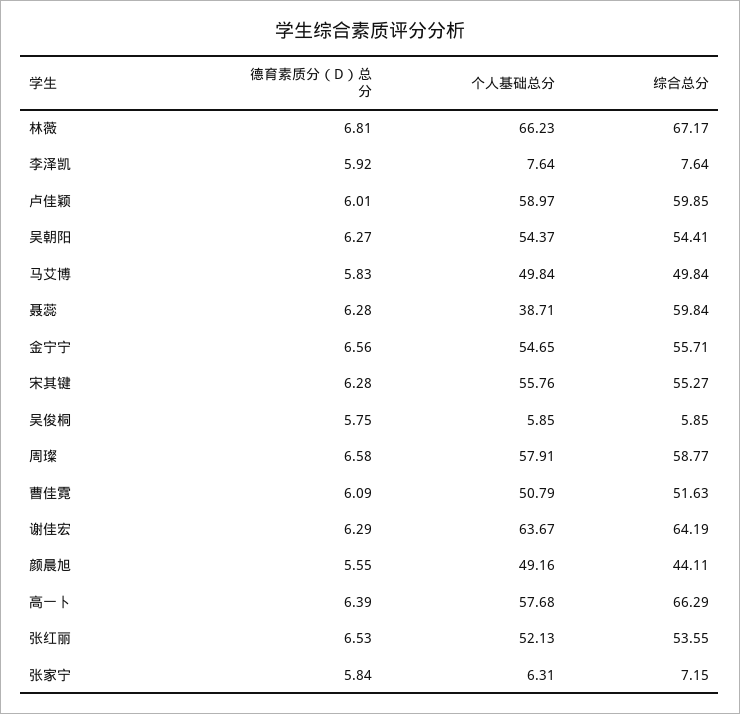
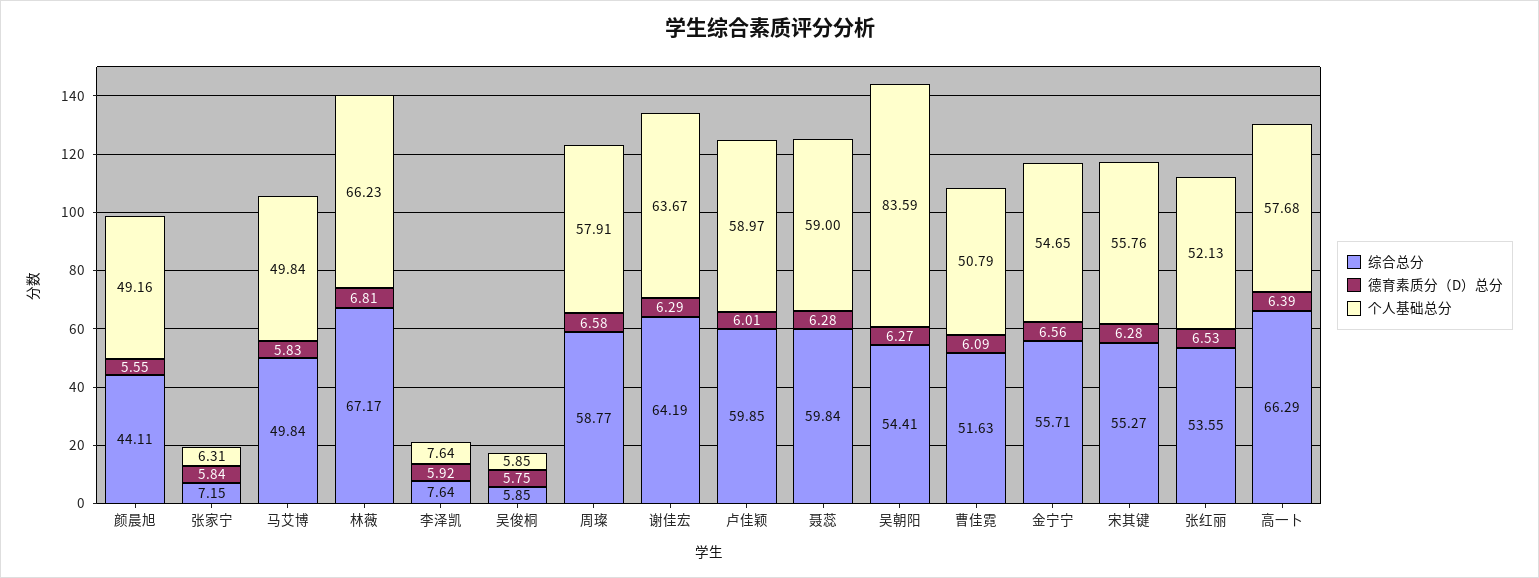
个人基础总分, 吴朝阳: 54.37 -> 83.59
个人基础总分, 聂蕊: 38.71 -> 59

